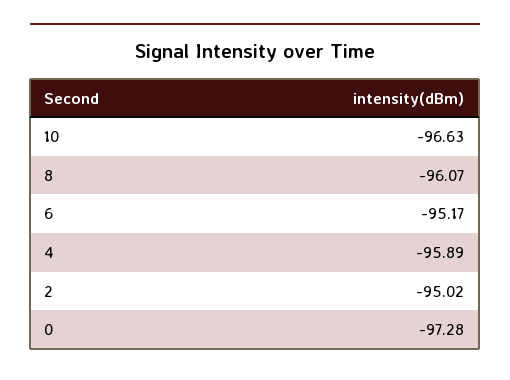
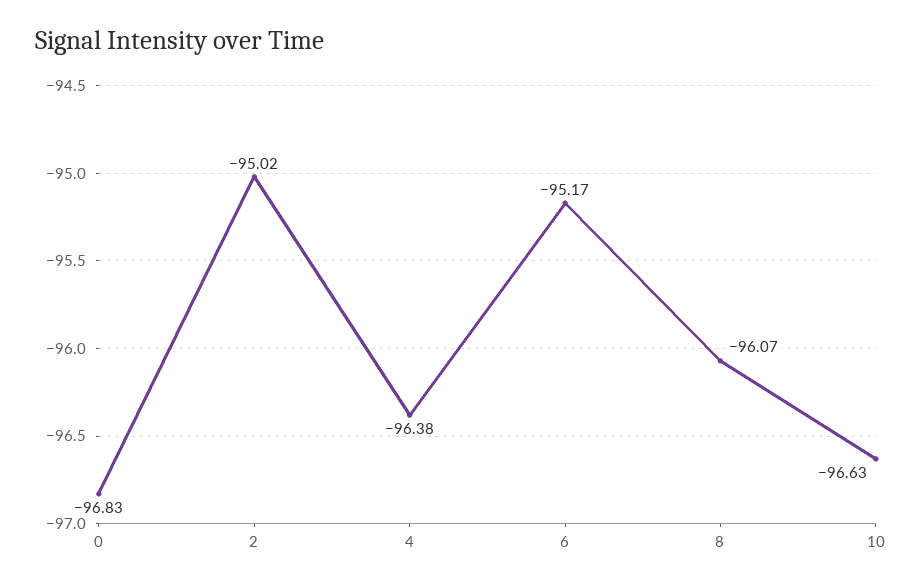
4: -95.89 -> -96.38
0: -97.28 -> -96.83

